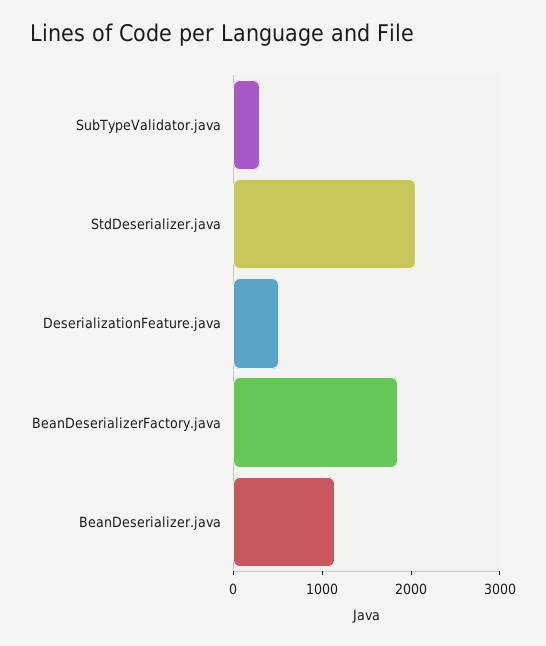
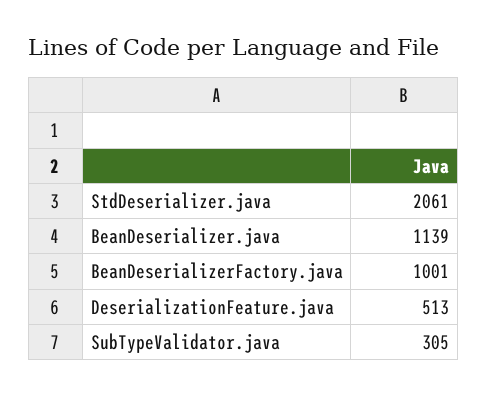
BeanDeserializerFactory.java: 1800 -> 1001

